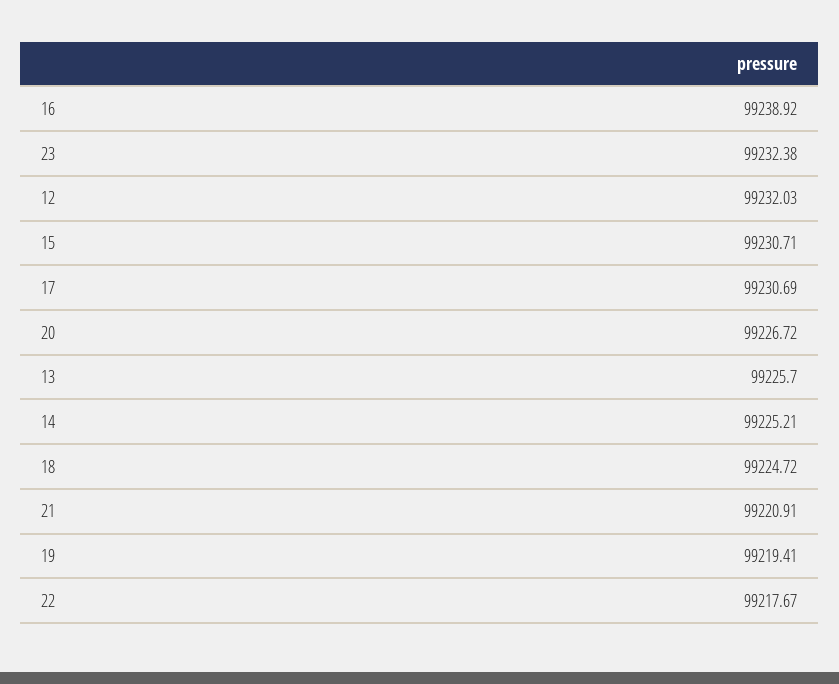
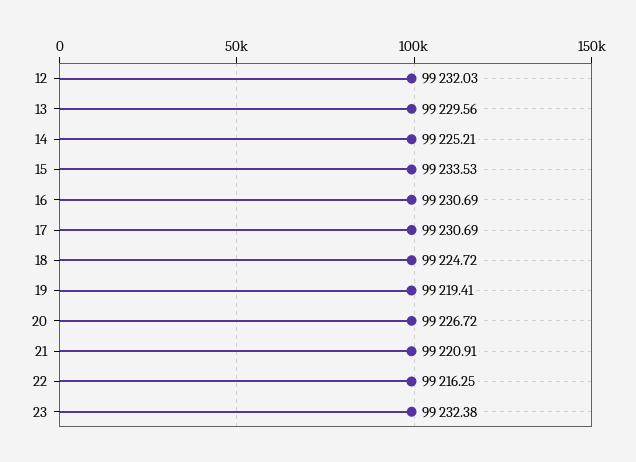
16: 99238.92 -> 99230.69
15: 99230.71 -> 99233.53
13: 99225.7 -> 99229.56
22: 99217.67 -> 99216.25

